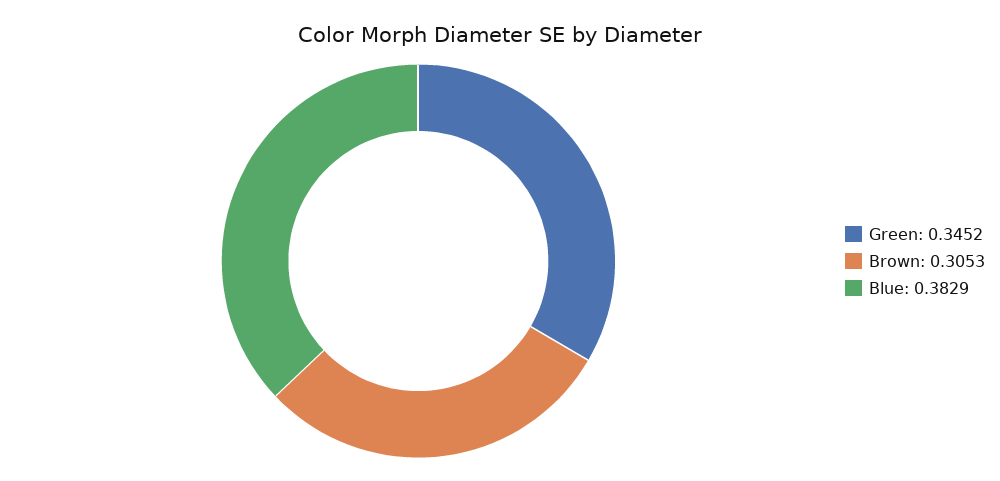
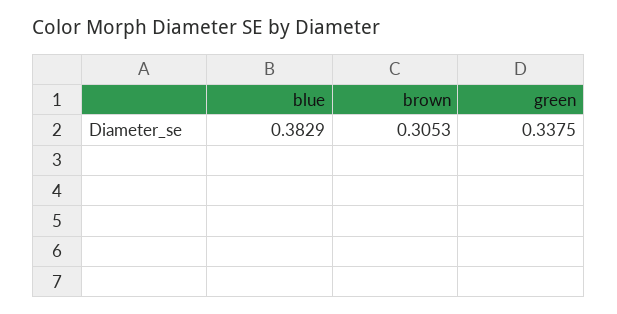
Green: 0.3452 -> 0.3375

